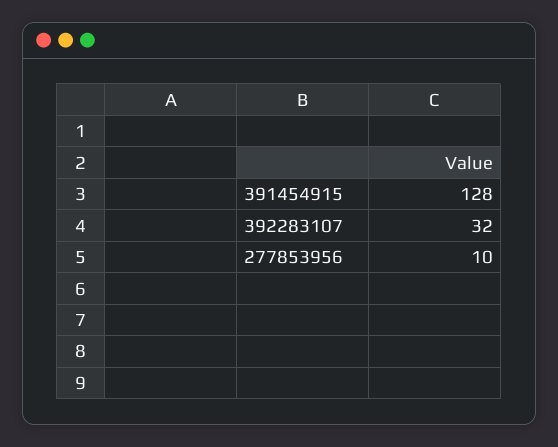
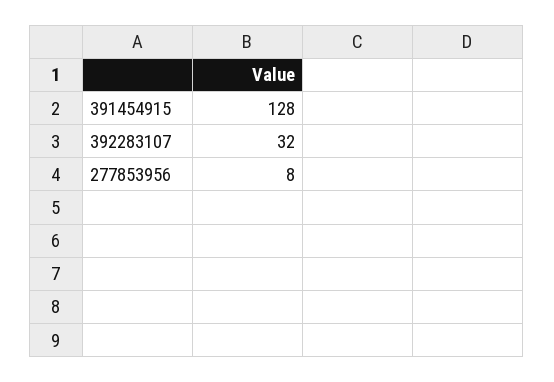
277853956: 10 -> 8

